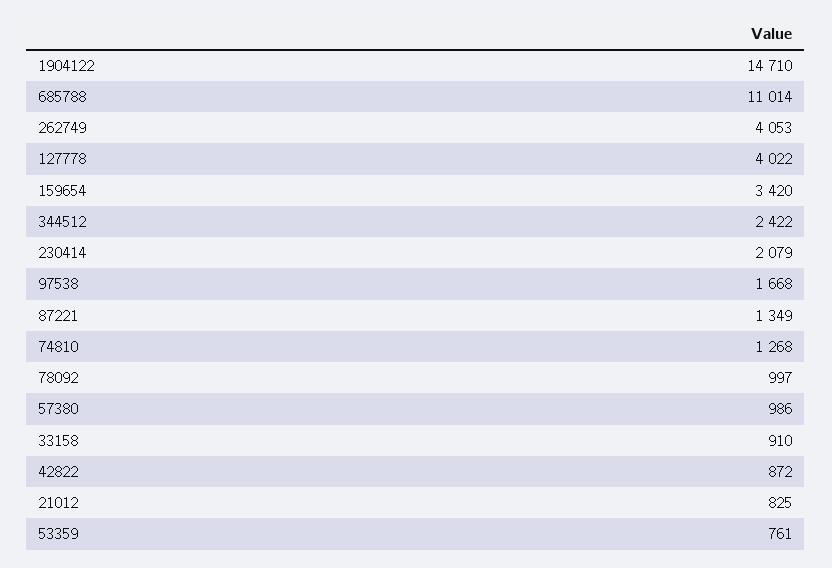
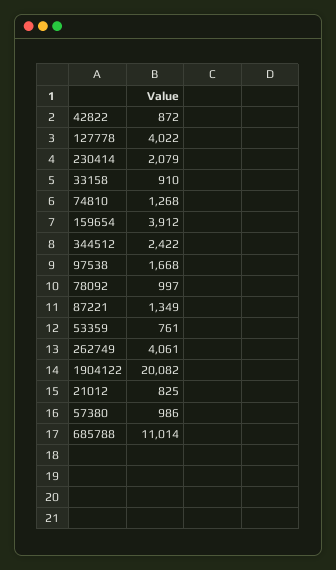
1904122: 14710 -> 20082
262749: 4053 -> 4061
159654: 3420 -> 3912

